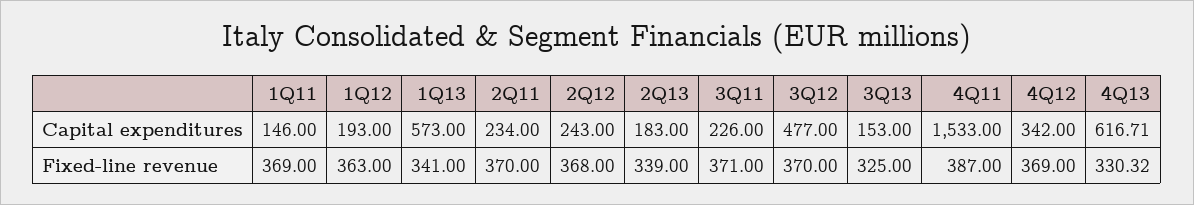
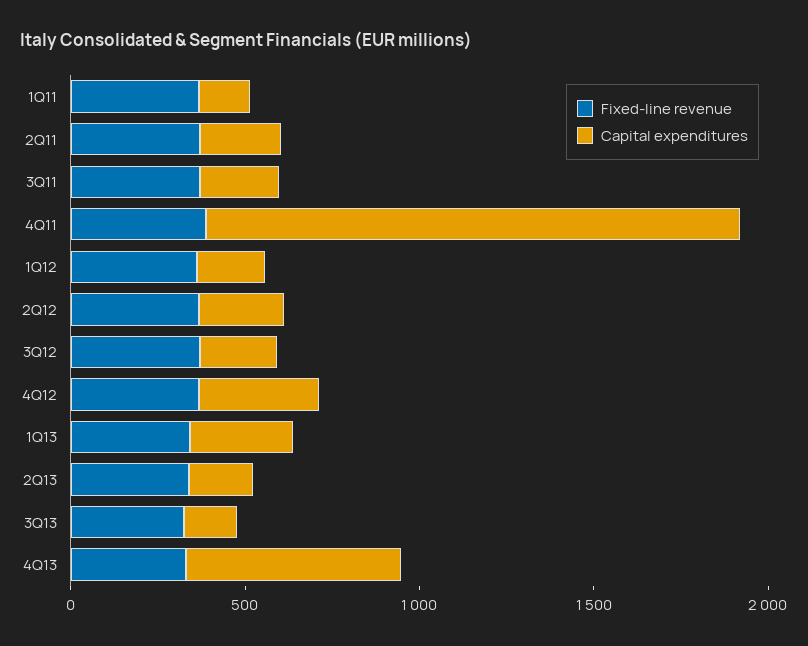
Capital expenditures, 1Q13: 573 -> 300
Capital expenditures, 3Q12: 477 -> 200

